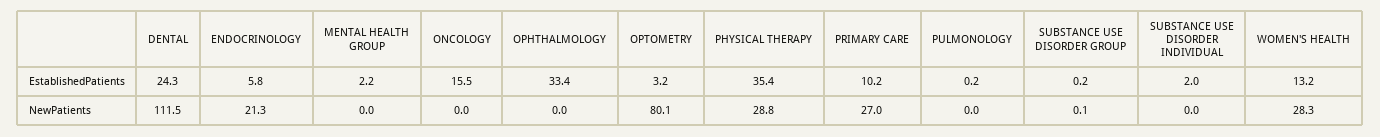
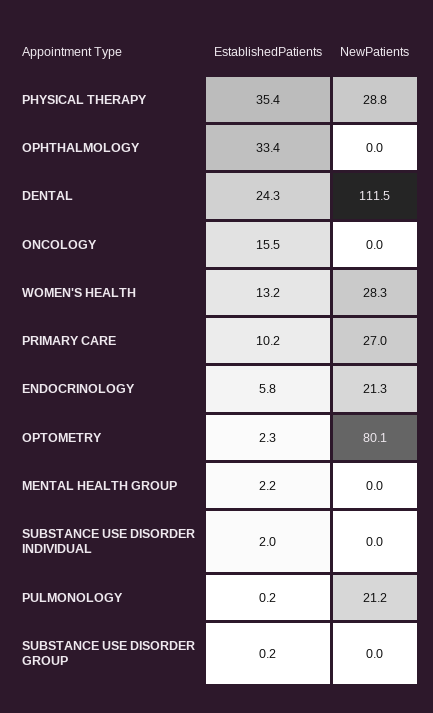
OPTOMETRY, EstablishedPatients: 3.2 -> 2.3
PULMONOLOGY, NewPatients: 0 -> 21.2
SUBSTANCE USE DISORDER GROUP, NewPatients: 0.1 -> 0

